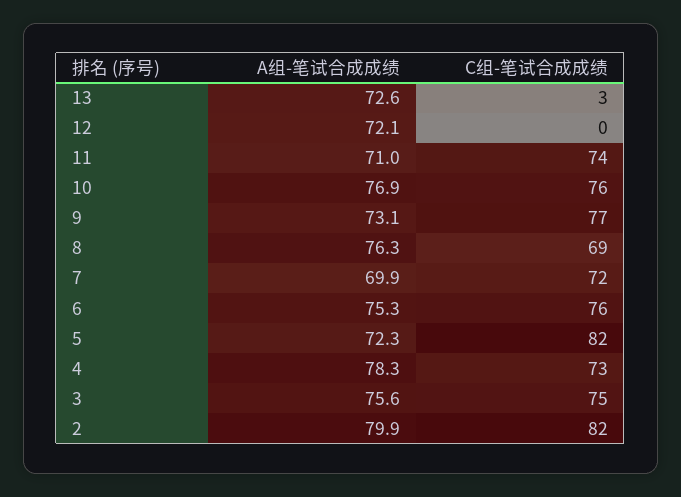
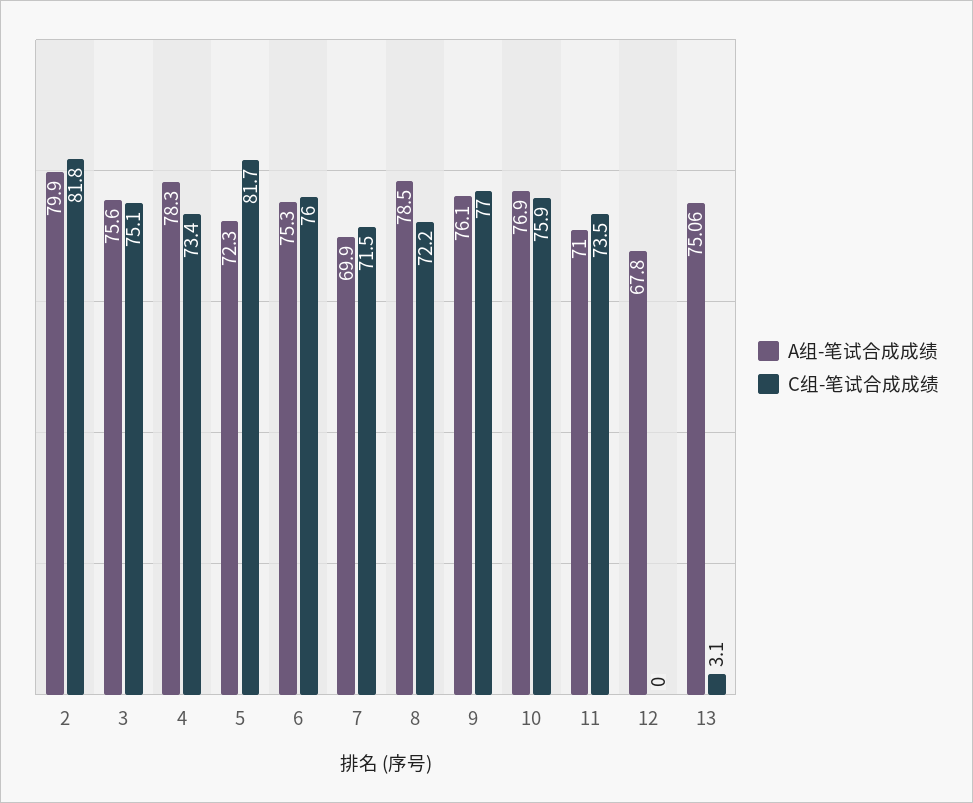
A组-笔试合成成绩, 13: 72.6 -> 75.06
A组-笔试合成成绩, 12: 72.1 -> 67.8
A组-笔试合成成绩, 9: 73.1 -> 76.1
A组-笔试合成成绩, 8: 76.3 -> 78.5
C组-笔试合成成绩, 8: 69 -> 72.2

